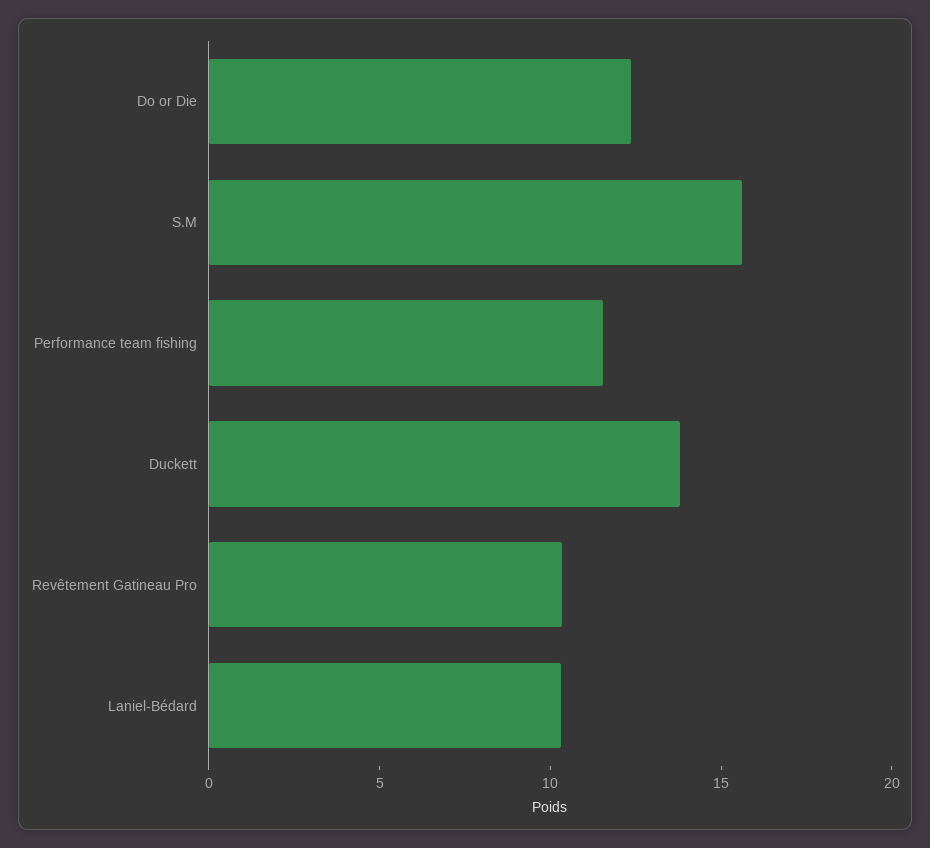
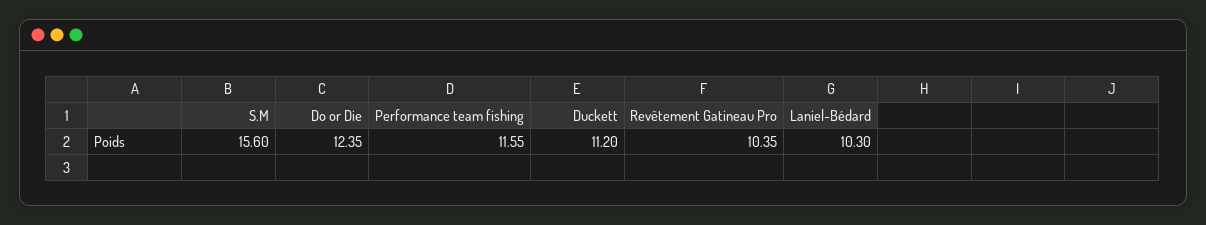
Duckett: 14 -> 11.2

